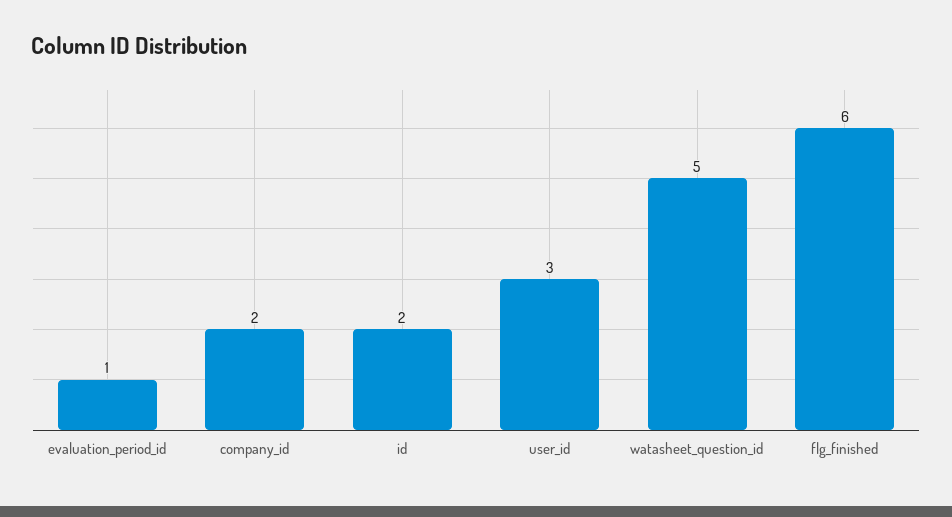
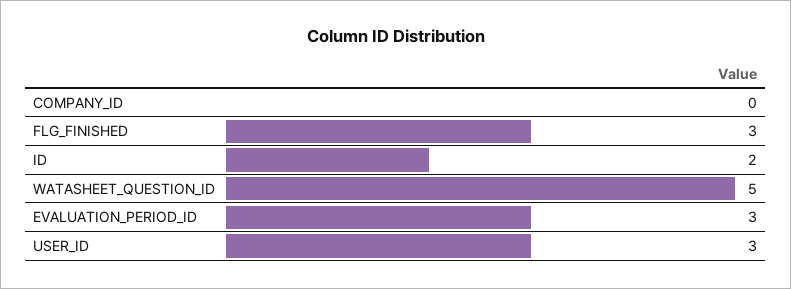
evaluation_period_id: 1 -> 3
company_id: 2 -> 0
flg_finished: 6 -> 3

